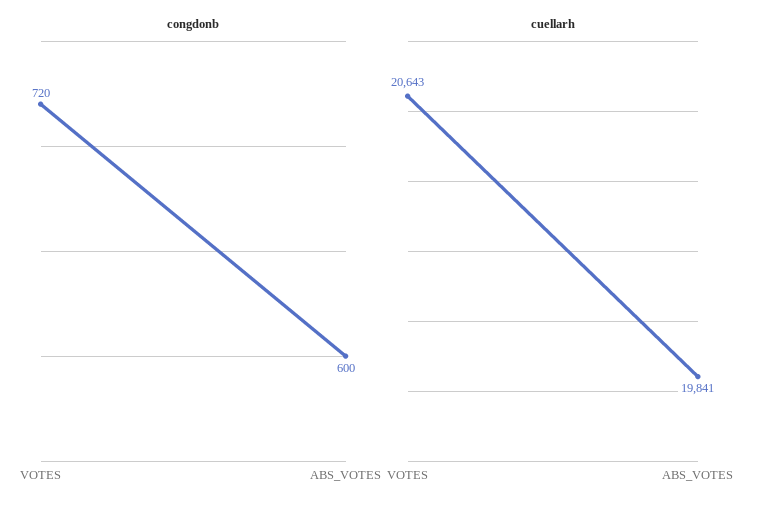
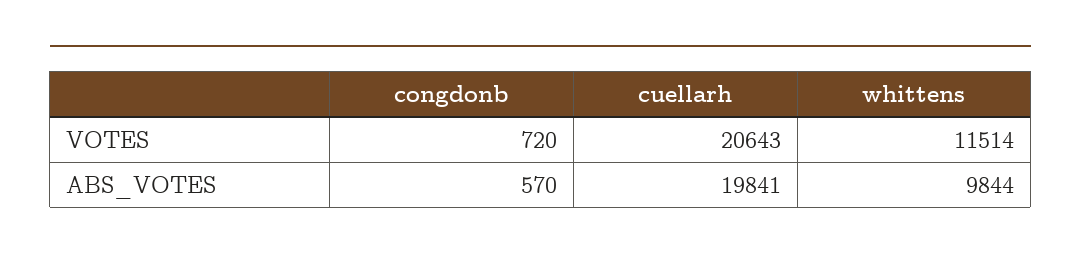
congdonb, ABS_VOTES: 600 -> 570
whittens, VOTES: none -> 11514
whittens, ABS_VOTES: none -> 9844

